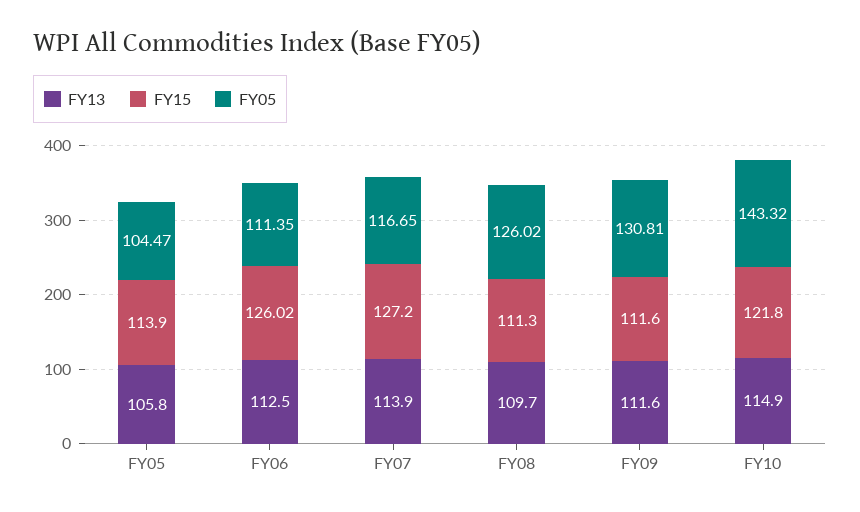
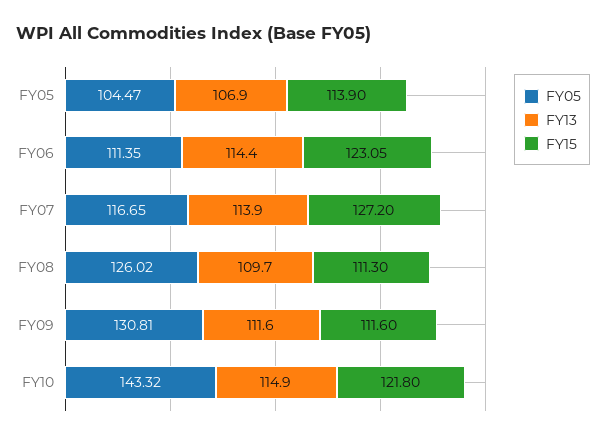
FY13, FY05: 105.8 -> 106.9
FY13, FY06: 112.5 -> 114.4
FY15, FY06: 126.02 -> 123.05

